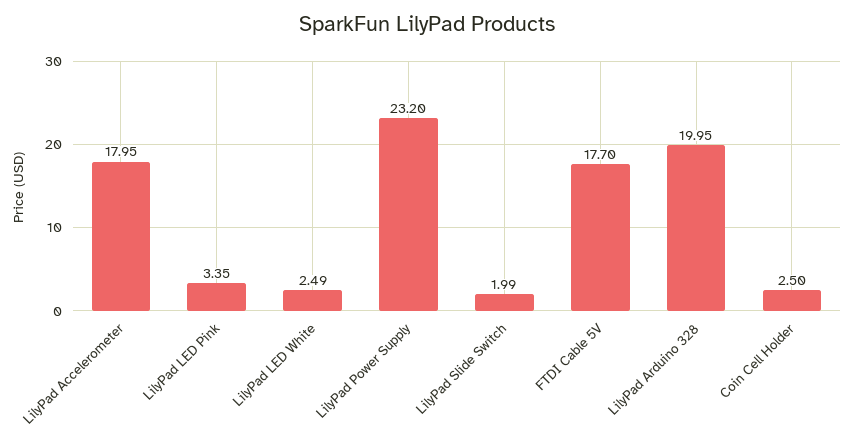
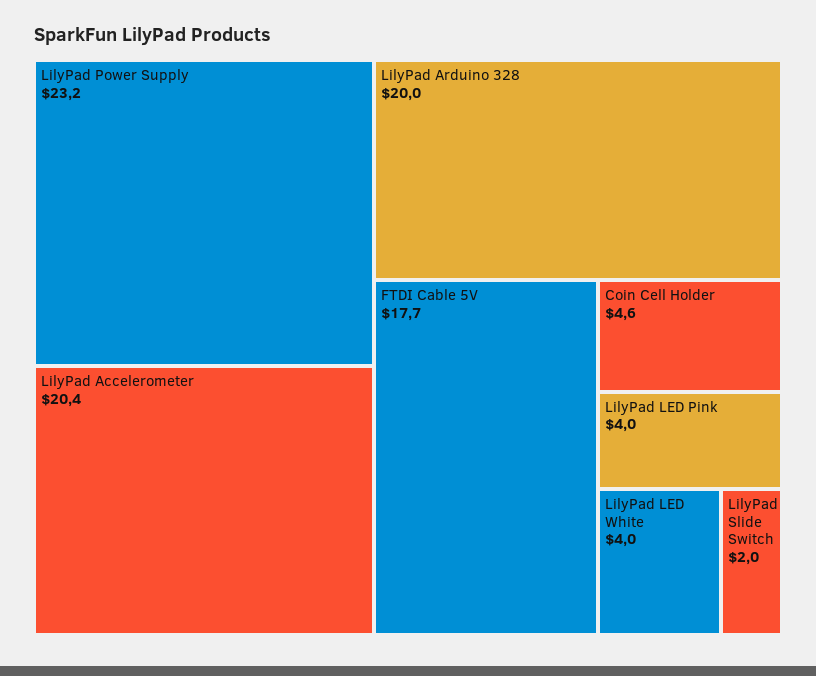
LilyPad Accelerometer: 17.95 -> 20.4
LilyPad LED Pink: 3.35 -> 4
LilyPad LED White: 2.49 -> 4
Coin Cell Holder: 2.5 -> 4.6

